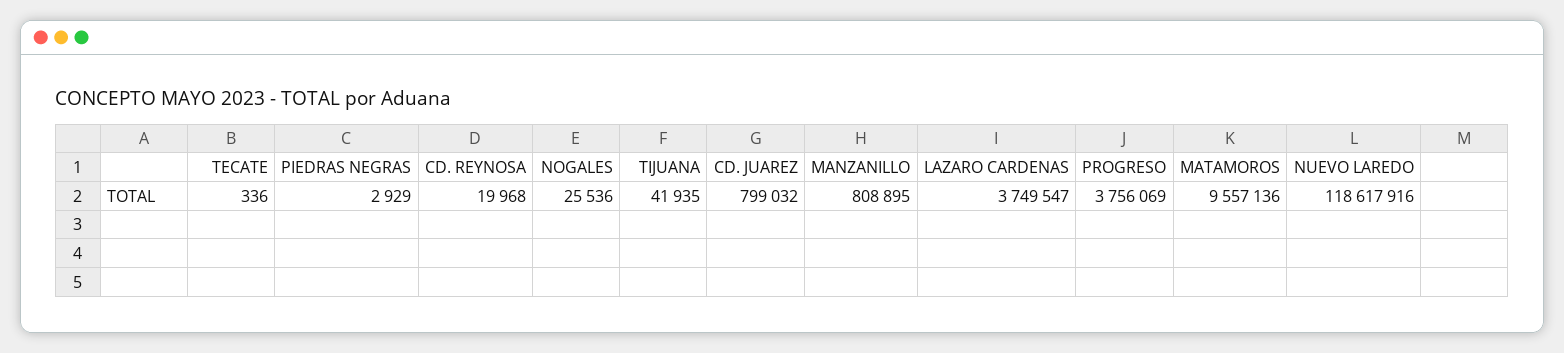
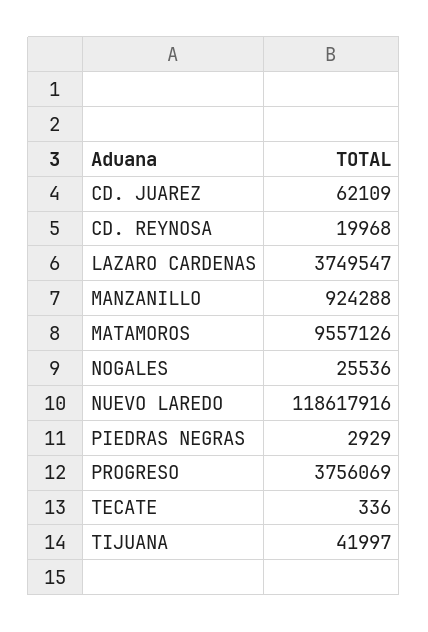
TIJUANA: 41935 -> 41997
CD. JUAREZ: 799032 -> 62109
MANZANILLO: 808895 -> 924288
MATAMOROS: 9557136 -> 9557126

